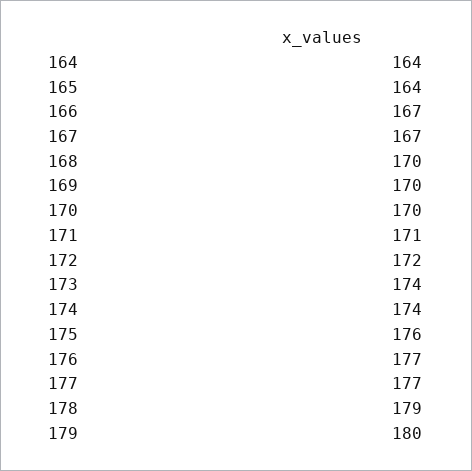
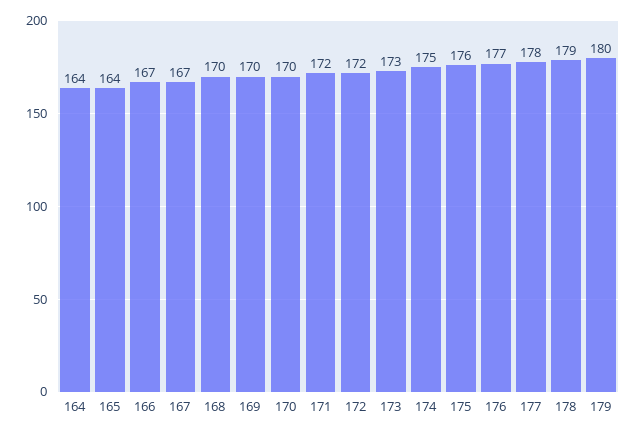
171: 171 -> 172
173: 174 -> 173
174: 174 -> 175
177: 177 -> 178

